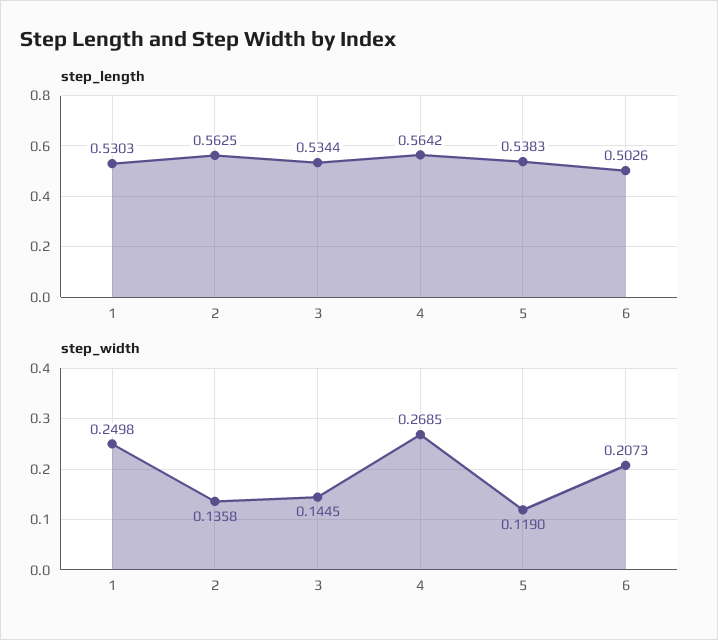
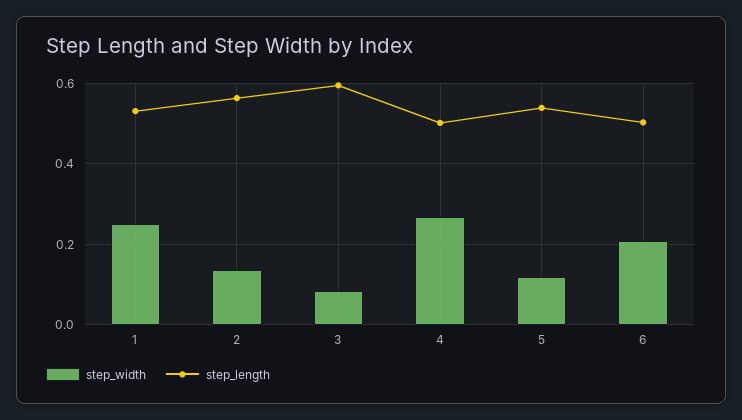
step_length, 3: 0.5344 -> 0.6
step_length, 4: 0.5642 -> 0.5
step_width, 3: 0.1445 -> 0.08

